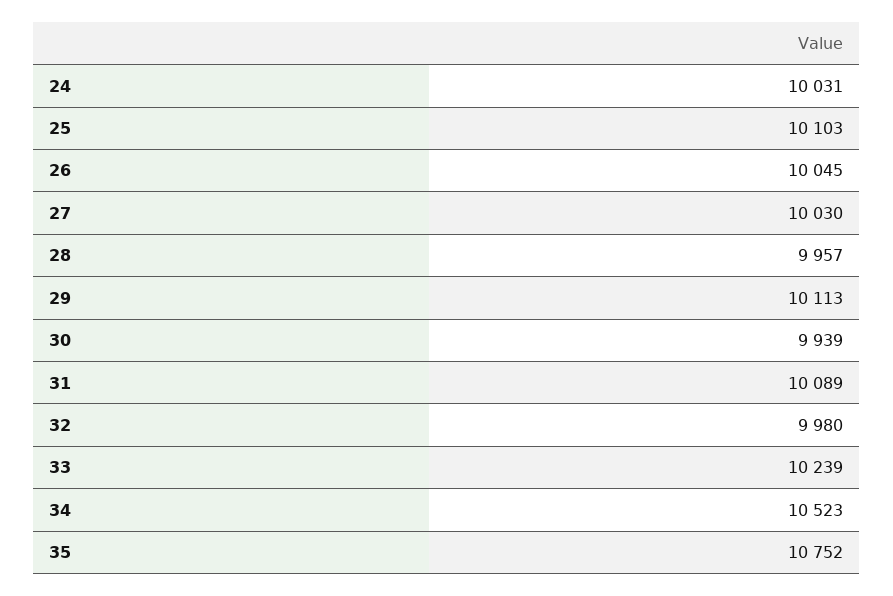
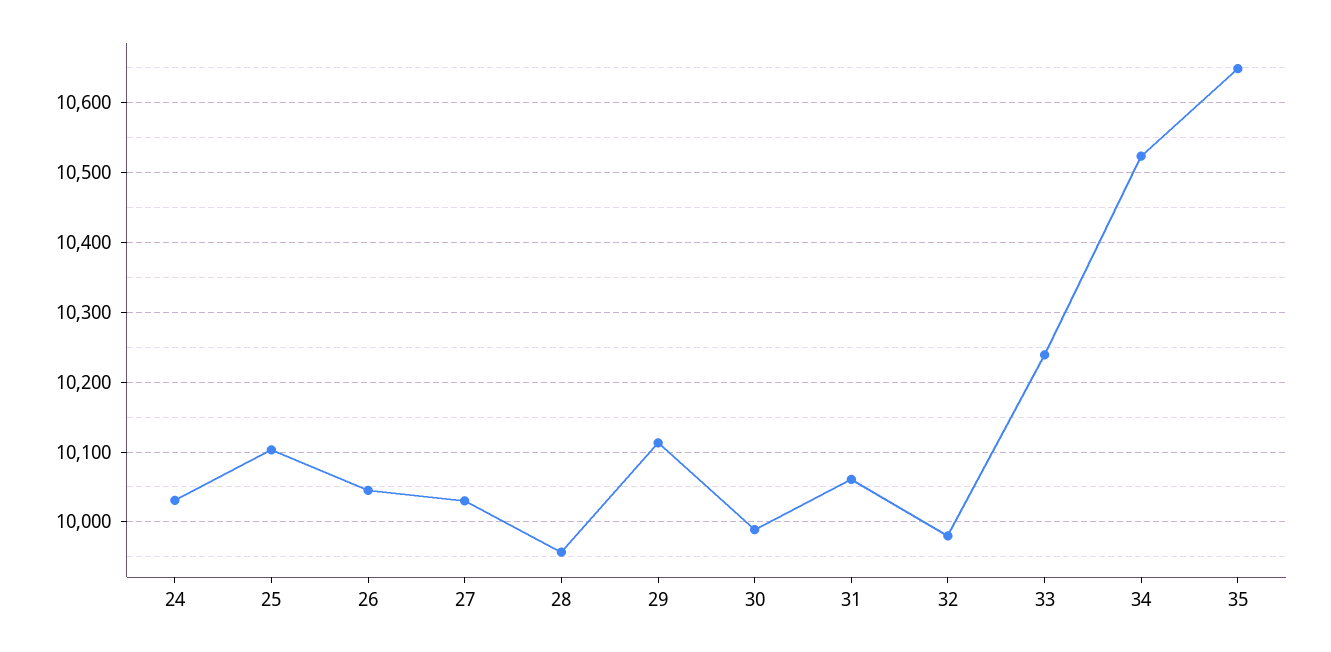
30: 9939 -> 9990
31: 10089 -> 10060
35: 10752 -> 10650

